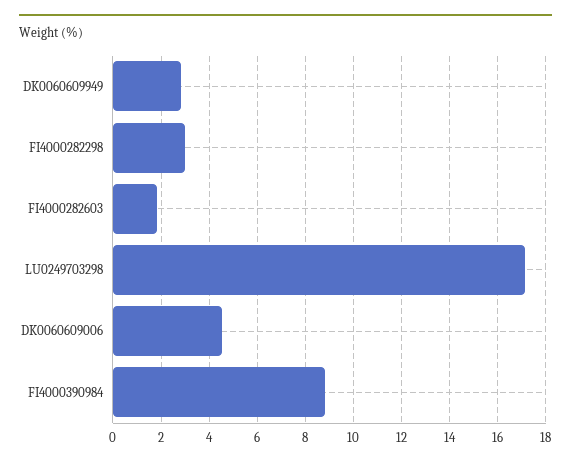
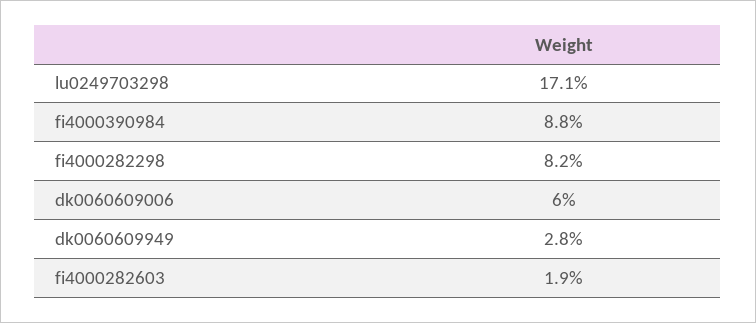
FI4000282298: 3 -> 8.2
DK0060609006: 4.5 -> 6

